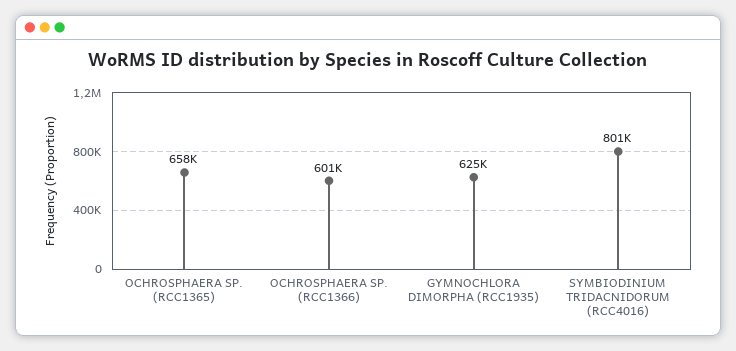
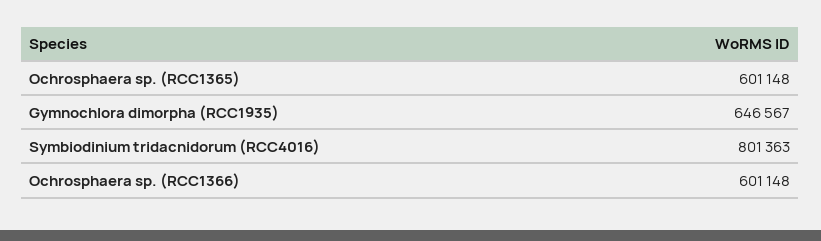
OCHROSPHAERA SP. (RCC1365): 658000 -> 601148
GYMNOCHLORA DIMORPHA (RCC1935): 625000 -> 646567

